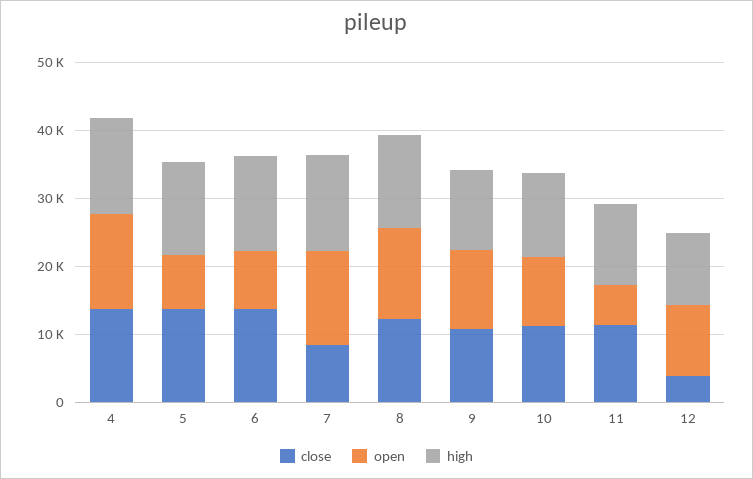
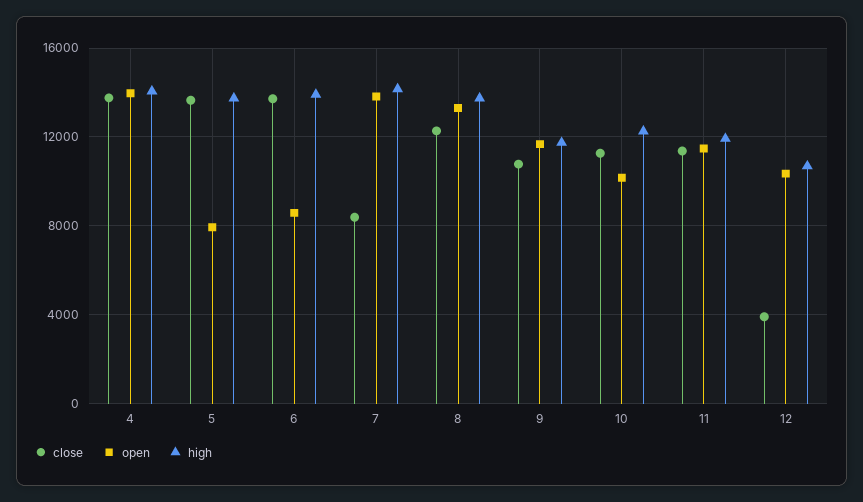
open, 11: 6000 -> 11500

